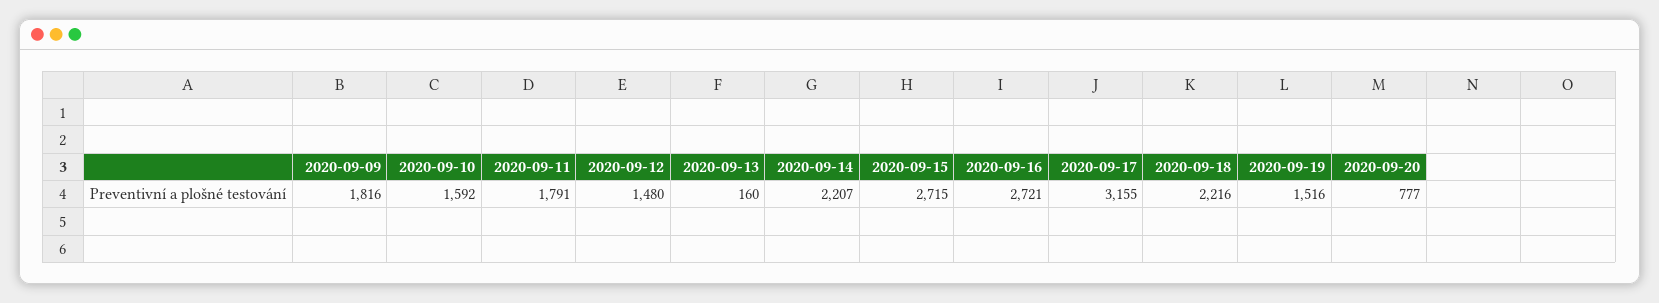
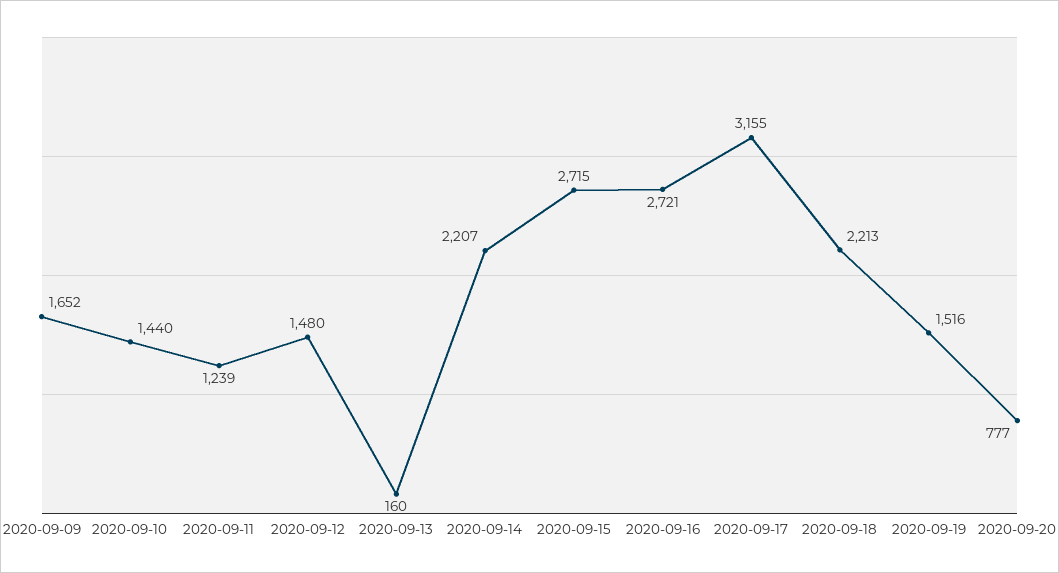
2020-09-09: 1816 -> 1652
2020-09-10: 1592 -> 1440
2020-09-11: 1791 -> 1239
2020-09-18: 2216 -> 2213

